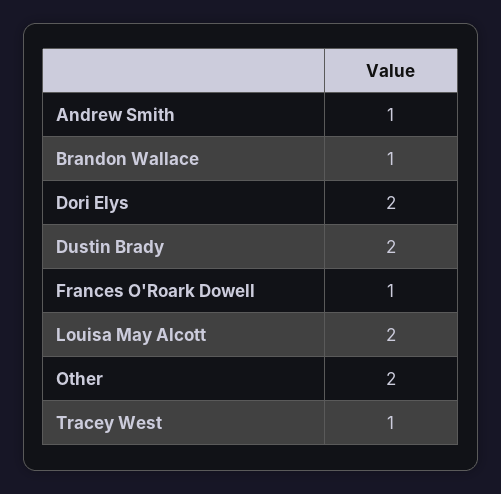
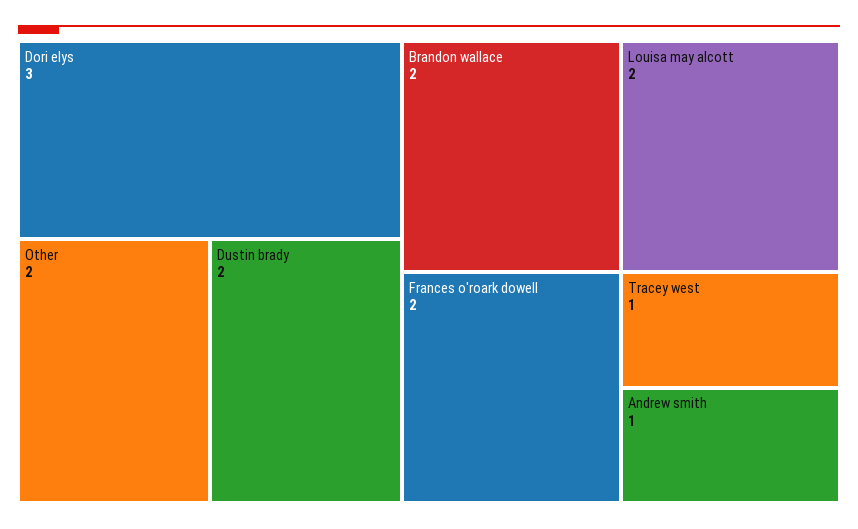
Brandon Wallace: 1 -> 2
Dori Elys: 2 -> 3
Frances O'Roark Dowell: 1 -> 2

